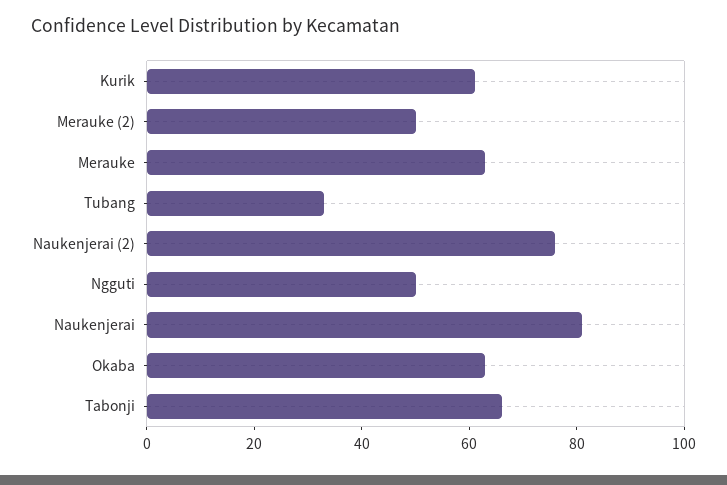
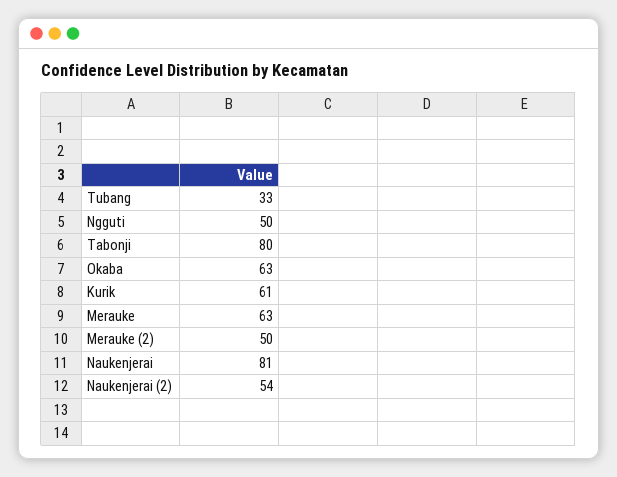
Naukenjerai (2): 75 -> 54
Tabonji: 65 -> 80

